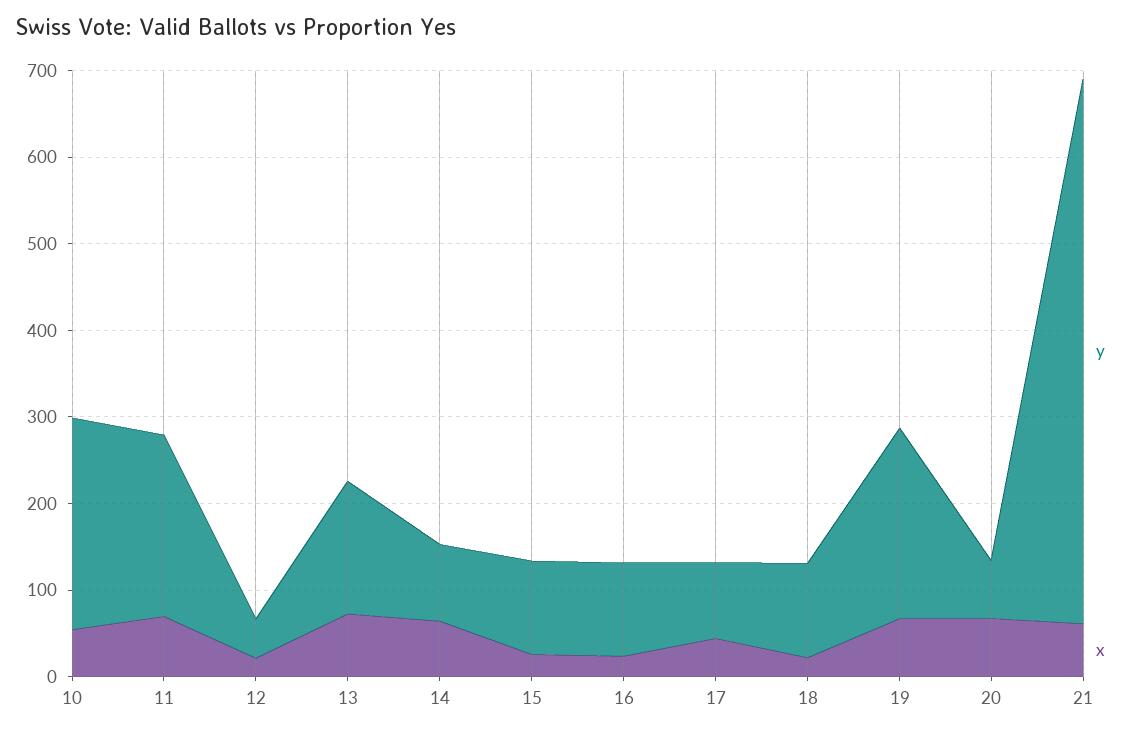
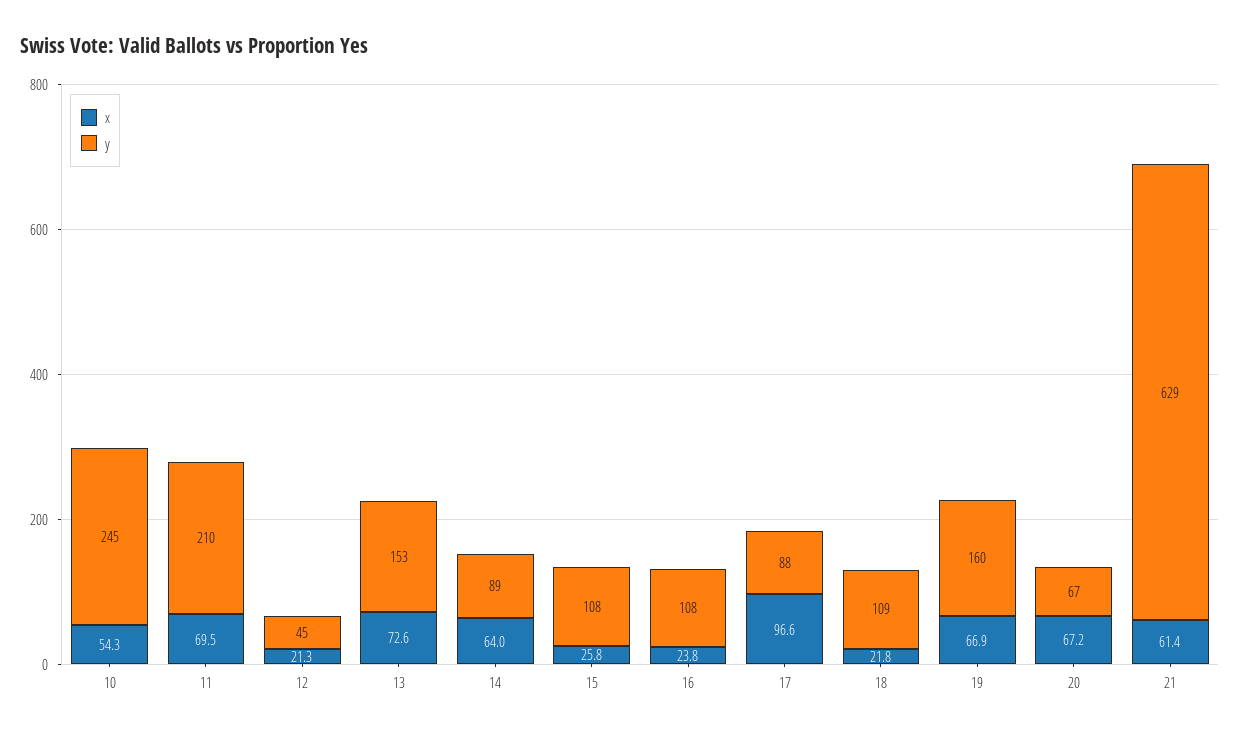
x, 17: 40 -> 96.6
y, 19: 220 -> 160

